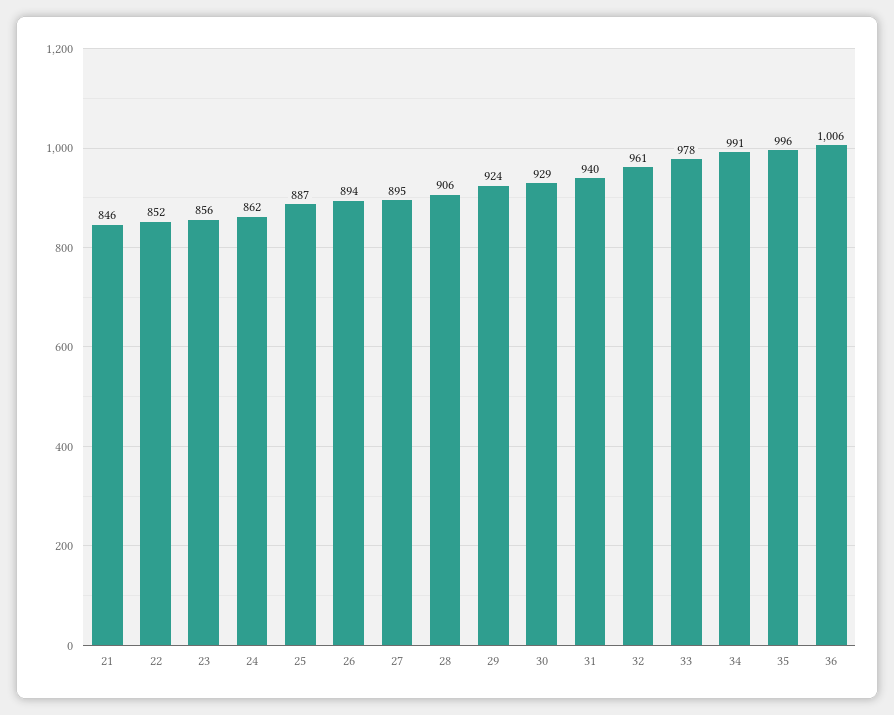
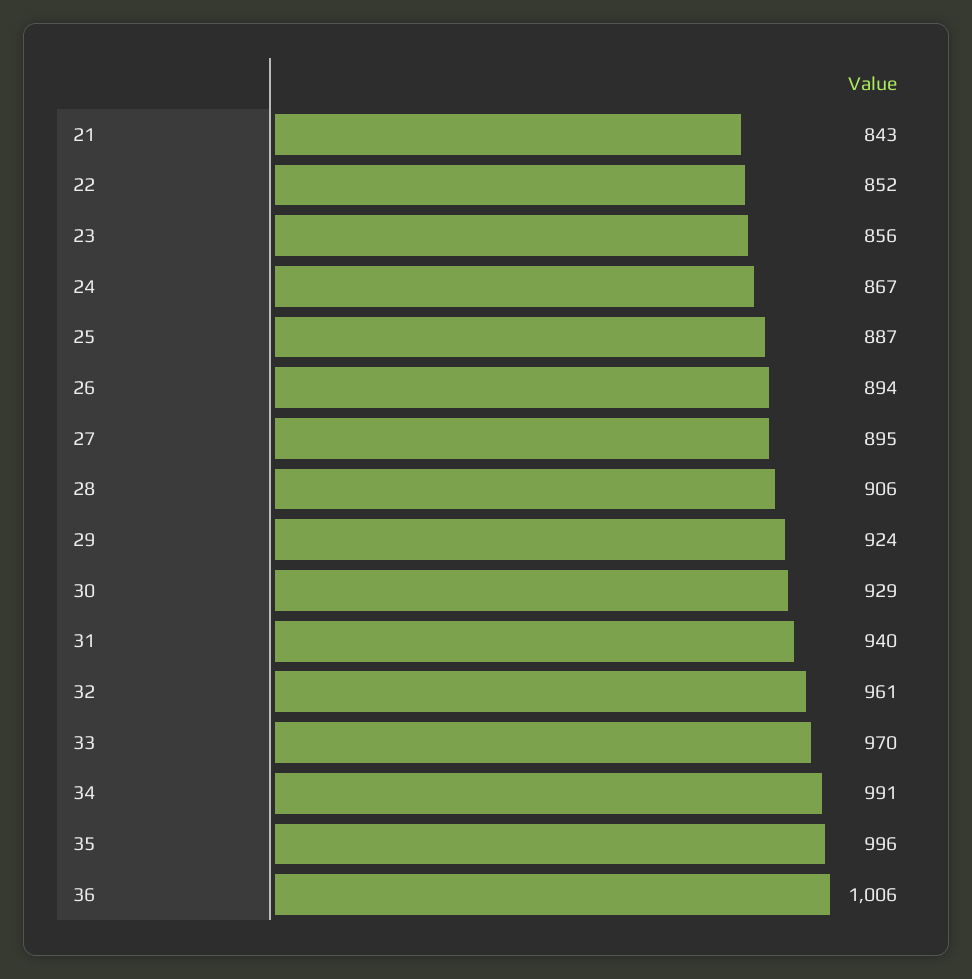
21: 846 -> 843
24: 862 -> 867
33: 978 -> 970

